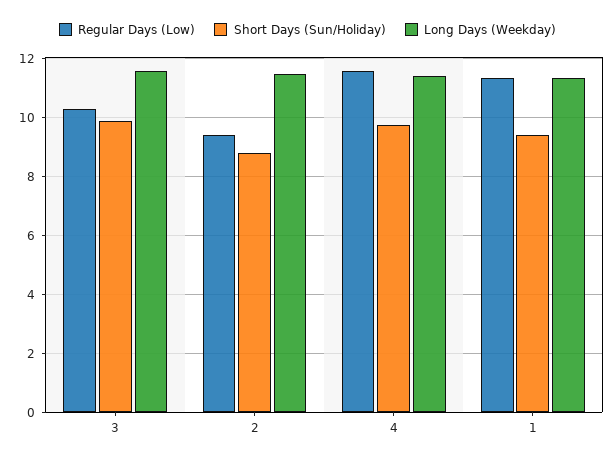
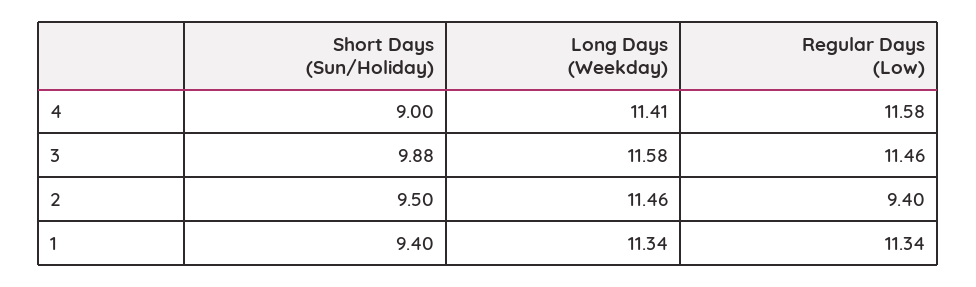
Regular Days (Low), 3: 10.25 -> 11.46
Short Days (Sun/Holiday), 2: 8.75 -> 9.5
Short Days (Sun/Holiday), 4: 9.75 -> 9

